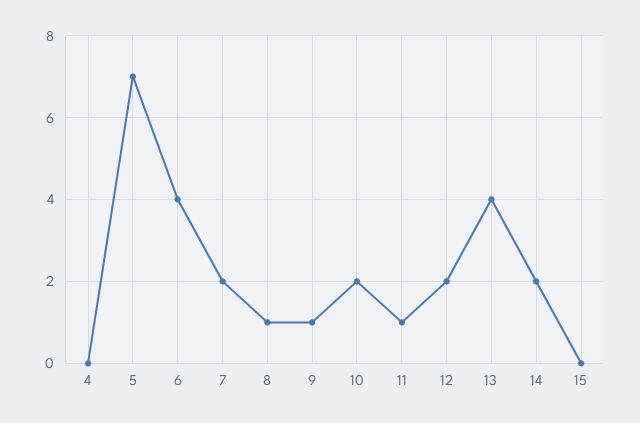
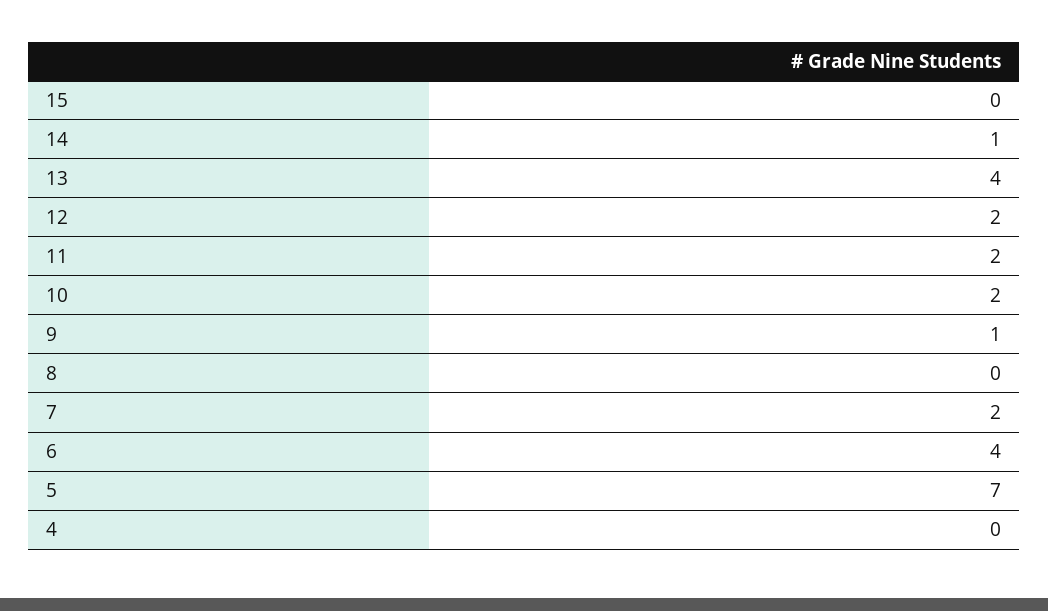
8: 1 -> 0
11: 1 -> 2
14: 2 -> 1

